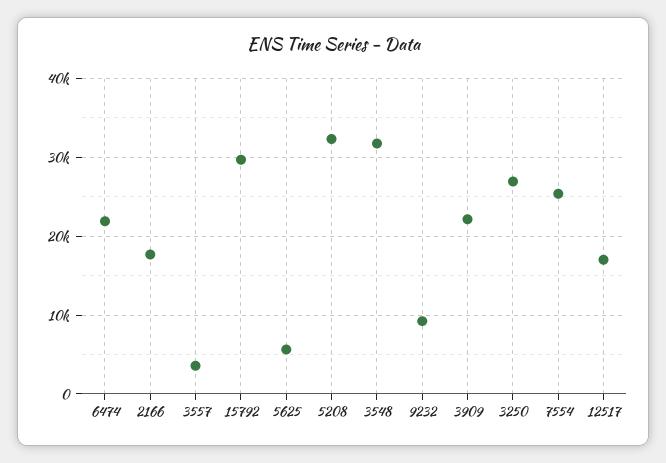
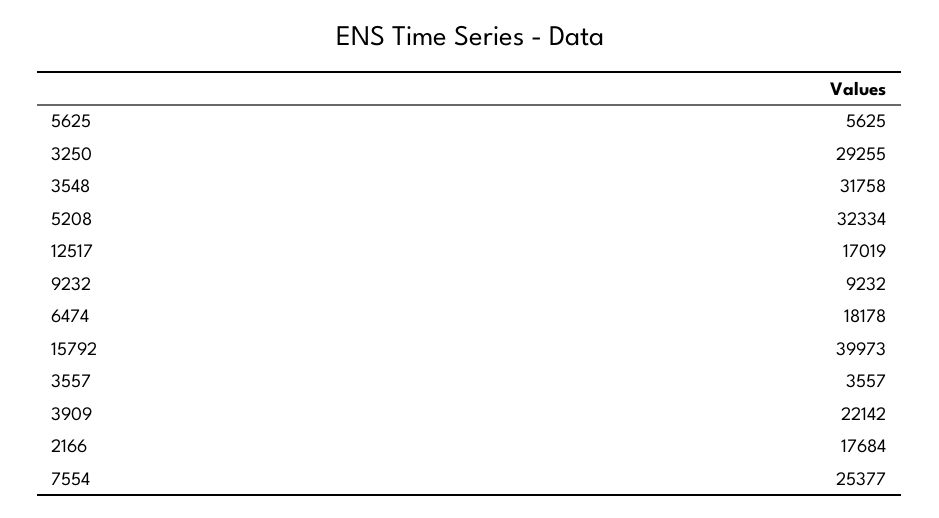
6474: 22000 -> 18178
15792: 30000 -> 39973
3250: 27000 -> 29255

